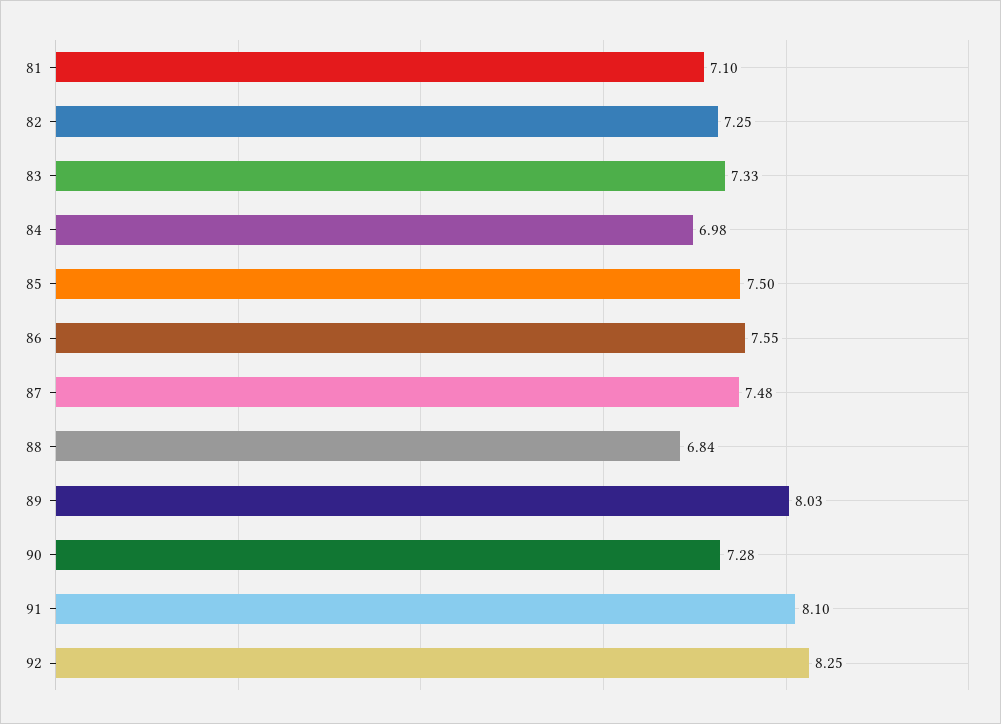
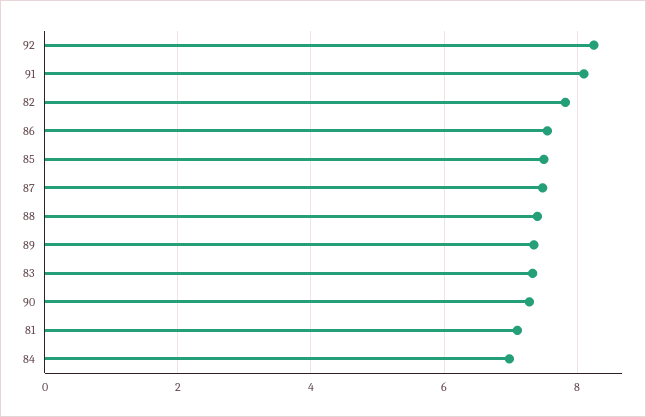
82: 7.25 -> 7.8
88: 6.84 -> 7.4
89: 8.03 -> 7.4

